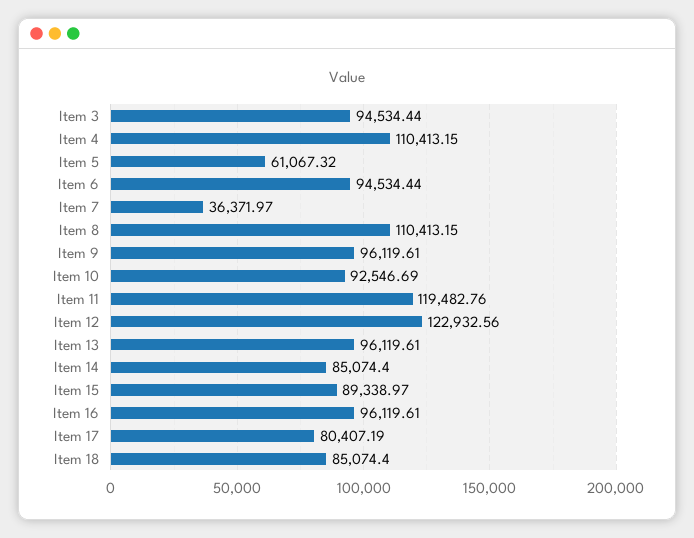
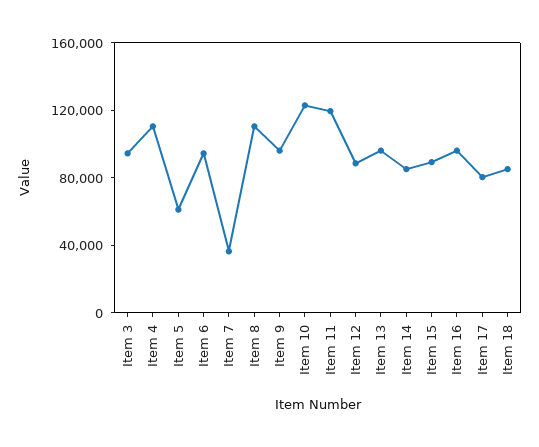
Item 10: 92546.69 -> 120000
Item 12: 122932.56 -> 90000

